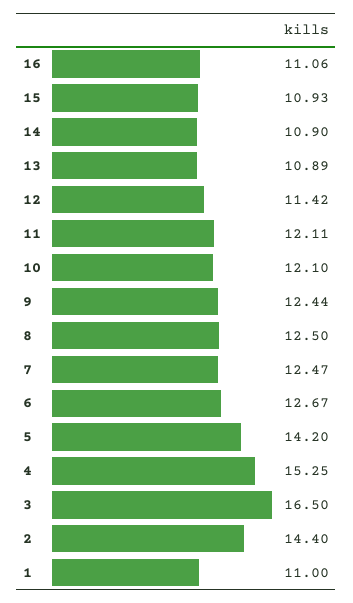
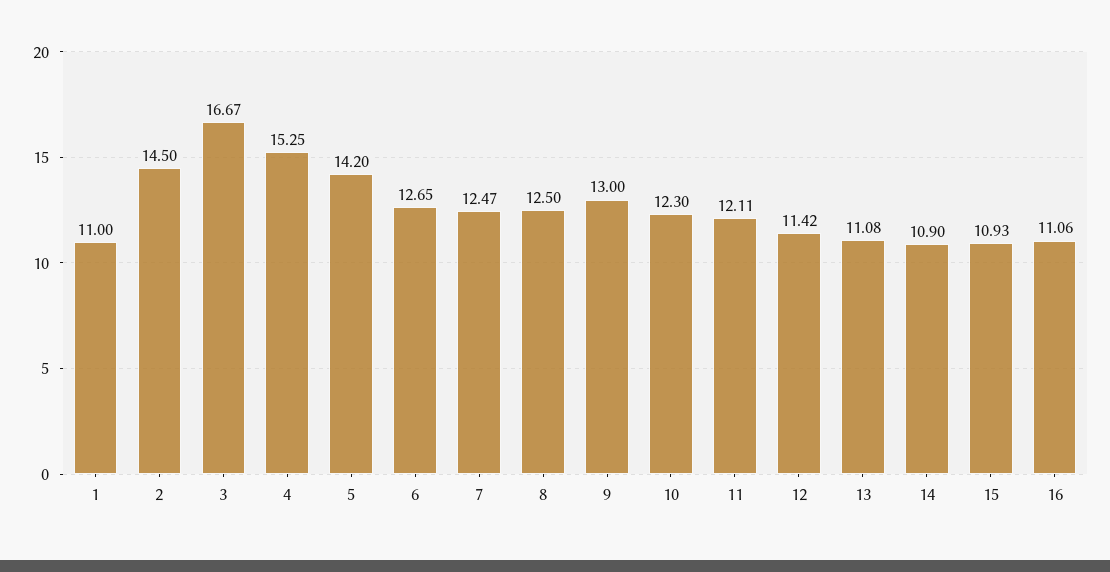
13: 10.89 -> 11.08
10: 12.1 -> 12.3
9: 12.44 -> 13
6: 12.67 -> 12.65
3: 16.5 -> 16.67
2: 14.4 -> 14.5

